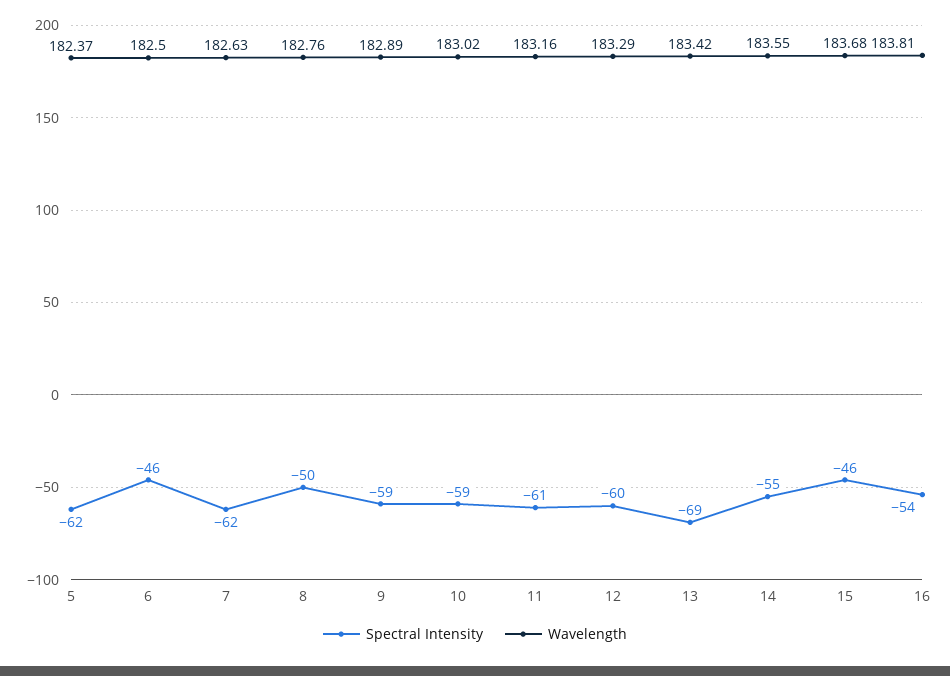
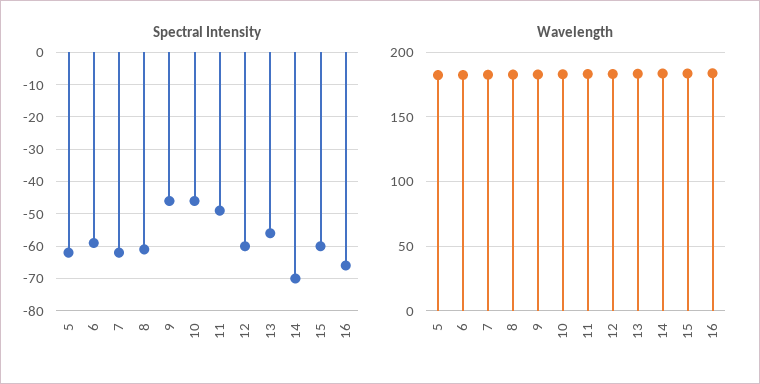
Spectral Intensity, 6: -46 -> -60
Spectral Intensity, 8: -50 -> -60
Spectral Intensity, 9: -59 -> -45
Spectral Intensity, 10: -59 -> -45
Spectral Intensity, 11: -61 -> -50
Spectral Intensity, 13: -69 -> -55
Spectral Intensity, 14: -55 -> -70
Spectral Intensity, 15: -46 -> -60
Spectral Intensity, 16: -54 -> -65

